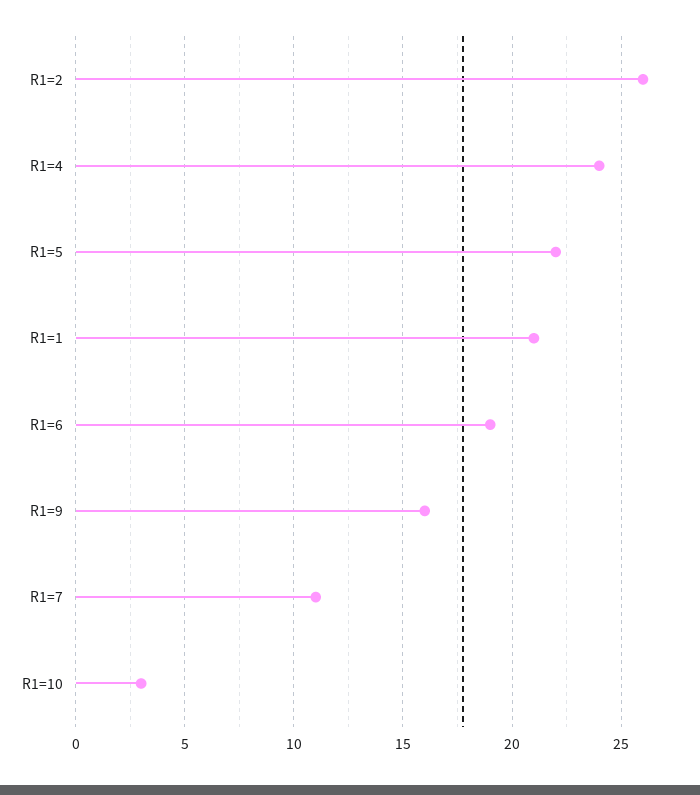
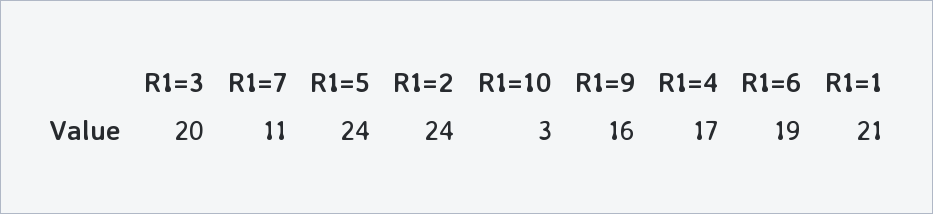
R1=2: 26 -> 24
R1=4: 24 -> 17
R1=5: 22 -> 24
R1=3: none -> 20

